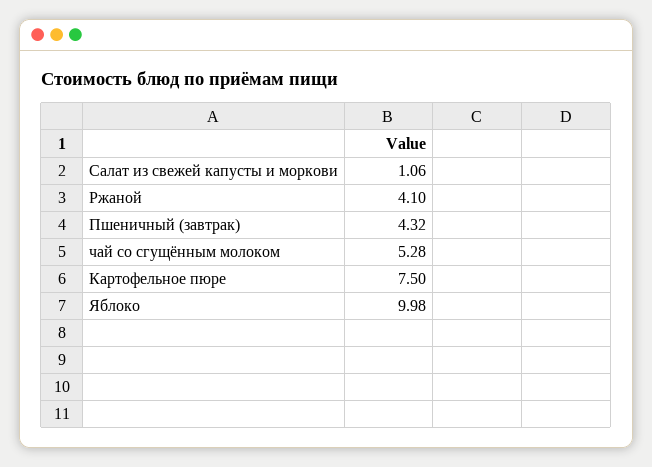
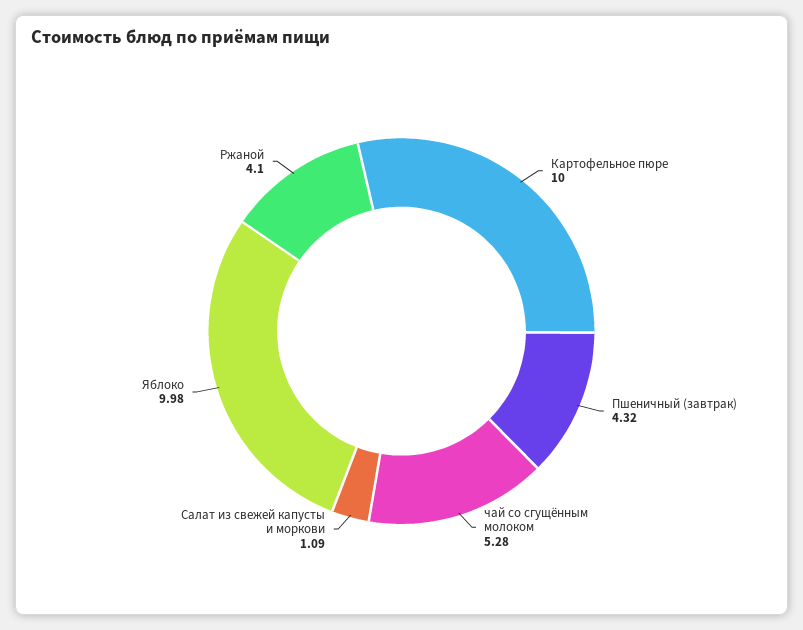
Салат из свежей капусты и моркови: 1.06 -> 1.09
Картофельное пюре: 7.5 -> 10

